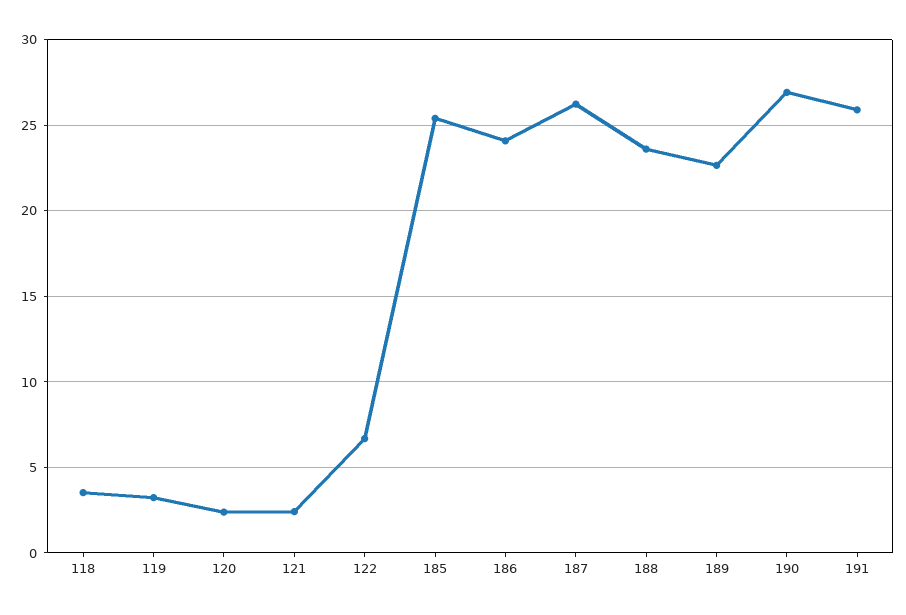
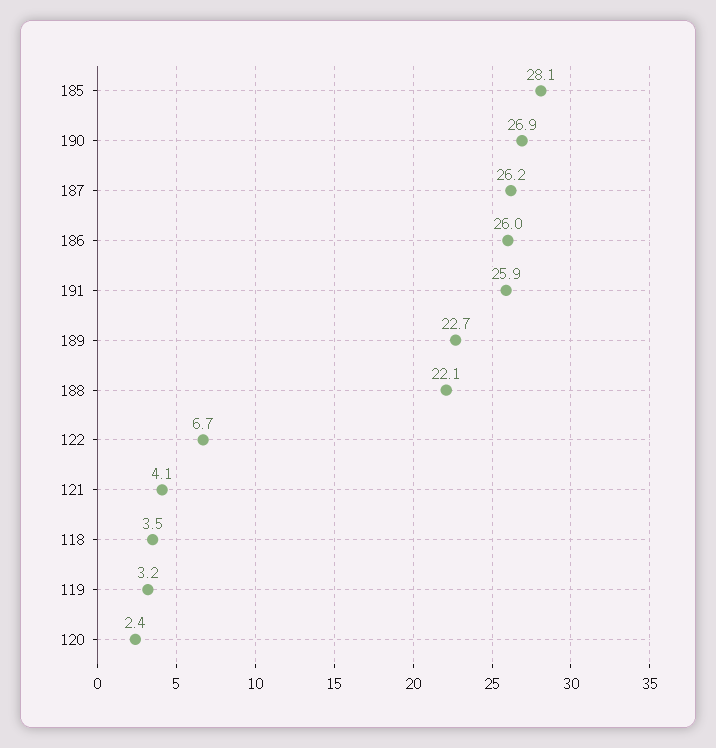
121: 2.5 -> 4.1
185: 25.5 -> 28.1
186: 24 -> 26
188: 23.5 -> 22.1

